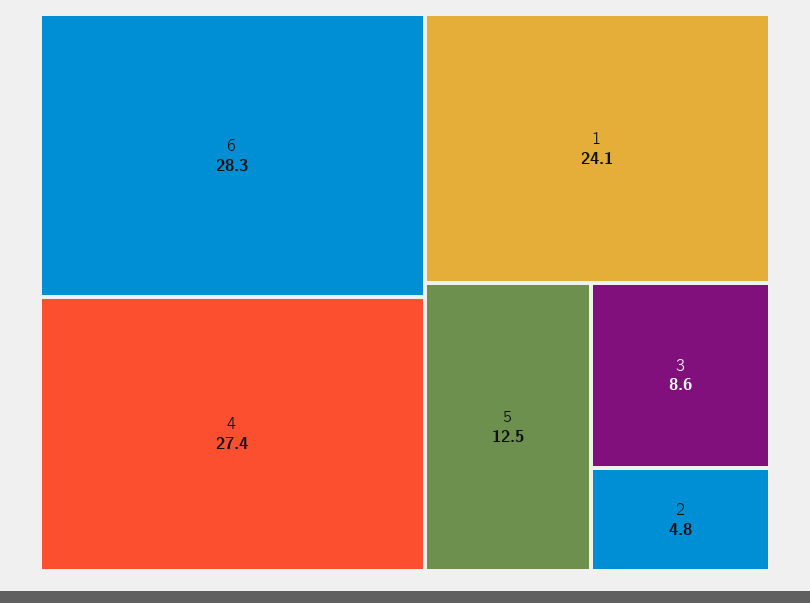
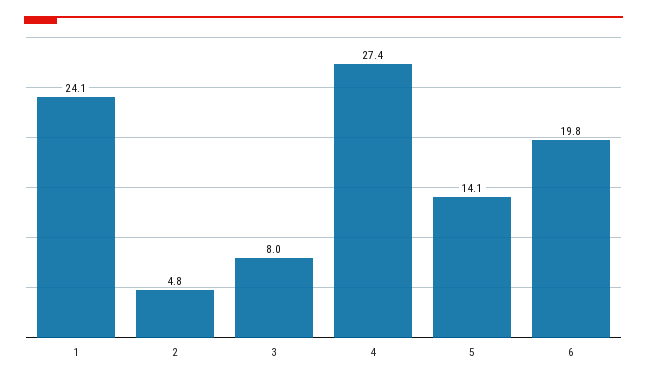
6: 28.3 -> 19.8
5: 12.5 -> 14.1
3: 8.6 -> 8

